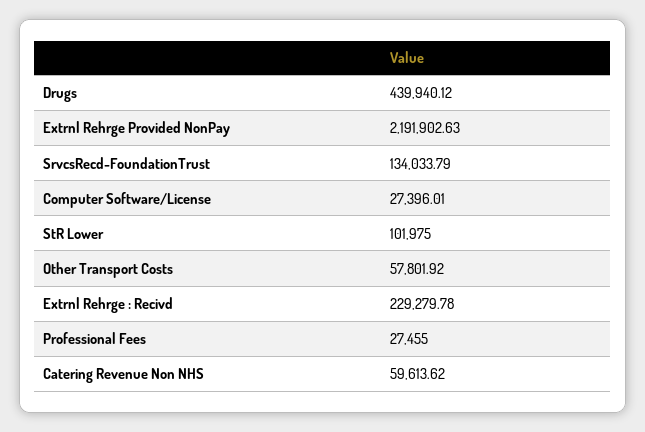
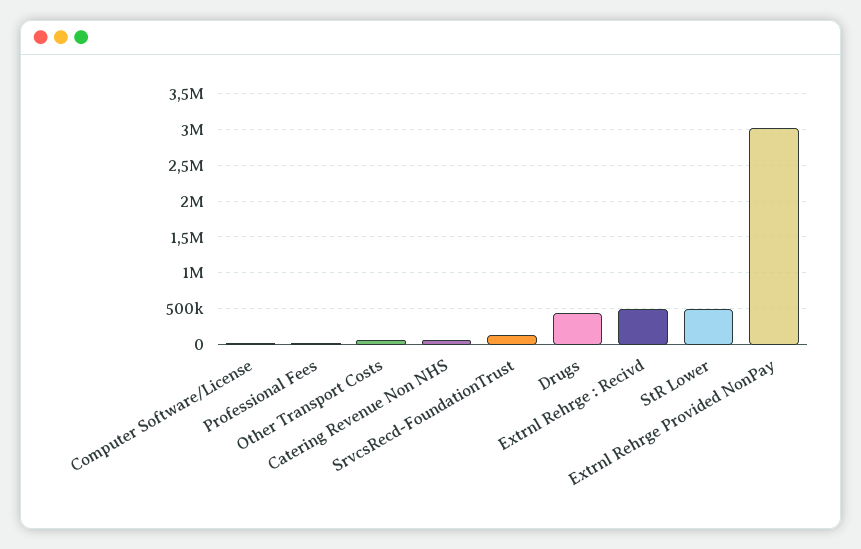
Extrnl Rehrge Provided NonPay: 2191902.63 -> 3000000
StR Lower: 101975 -> 500000
Extrnl Rehrge : Recivd: 229279.78 -> 500000

